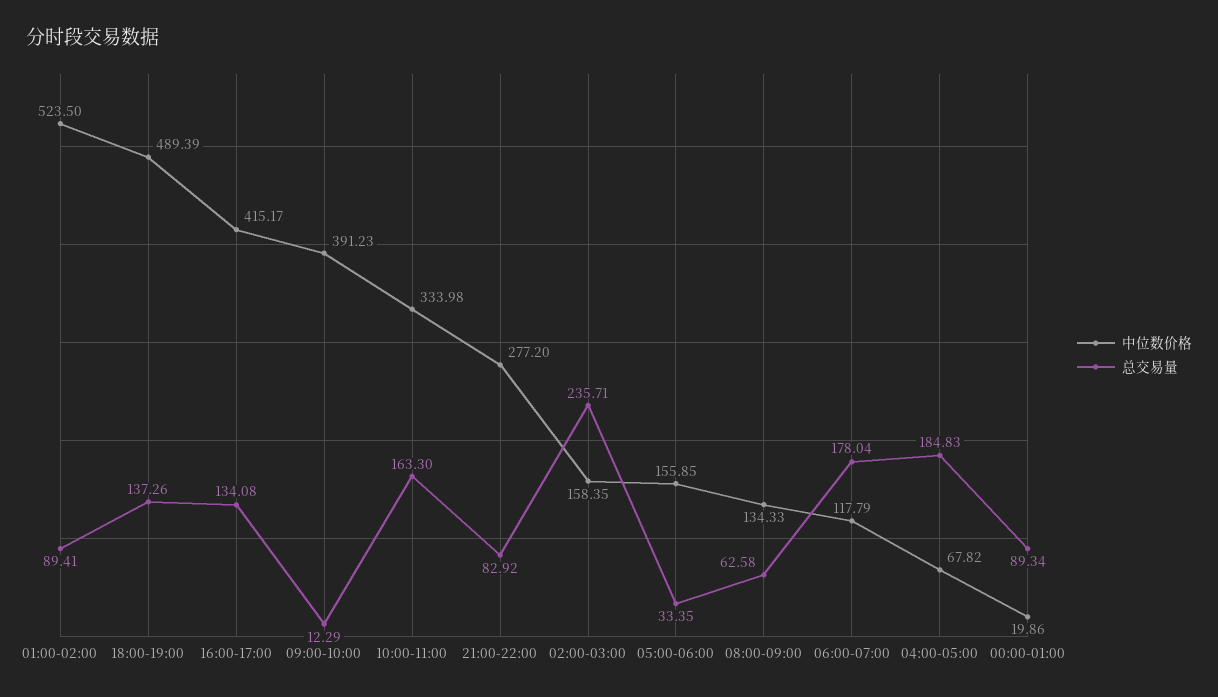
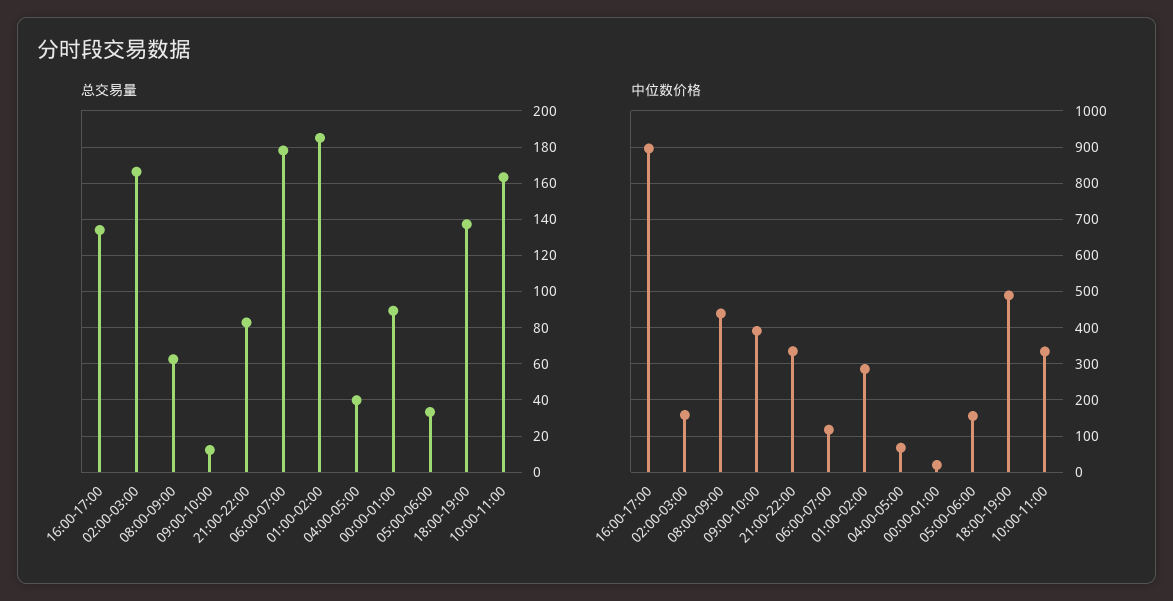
中位数价格, 01:00-02:00: 523.5 -> 280
总交易量, 01:00-02:00: 89.41 -> 185
中位数价格, 16:00-17:00: 415.17 -> 900
中位数价格, 21:00-22:00: 277.2 -> 340
总交易量, 02:00-03:00: 235.71 -> 165
中位数价格, 08:00-09:00: 134.33 -> 440
总交易量, 04:00-05:00: 184.83 -> 40

